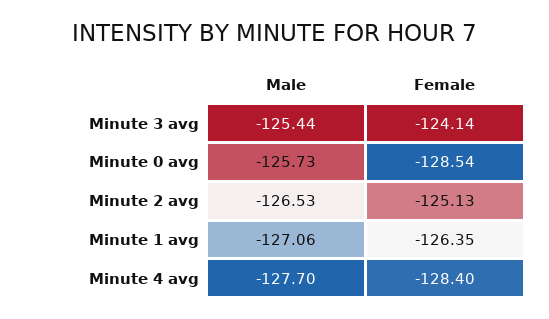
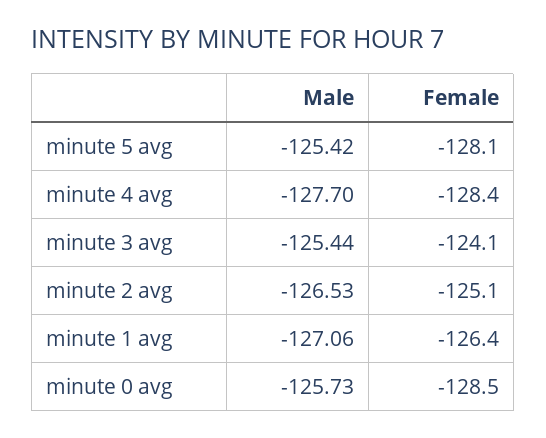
Male, minute 5 avg: none -> -125.42
Female, minute 5 avg: none -> -128.1

